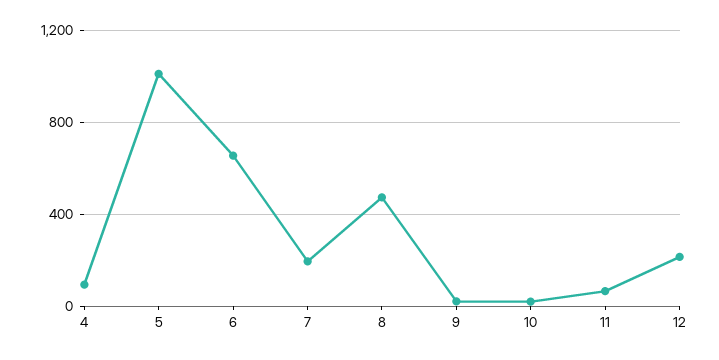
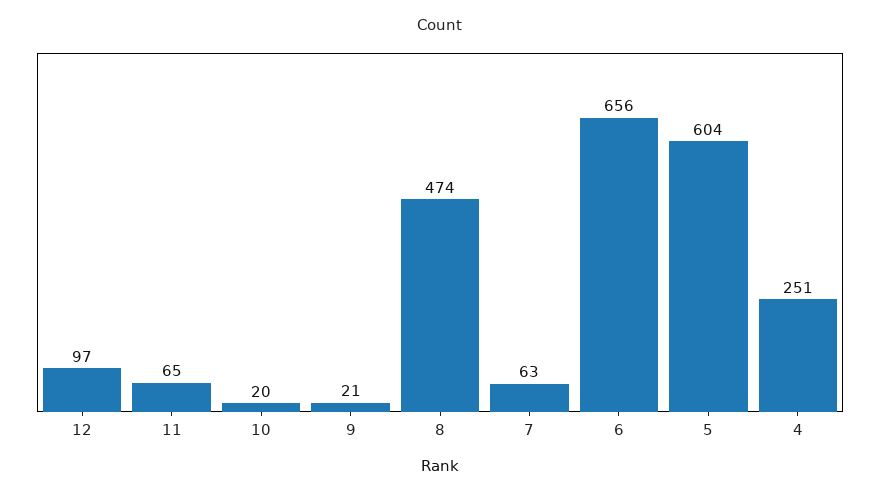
4: 100 -> 251
5: 1000 -> 604
7: 200 -> 63
12: 200 -> 97

